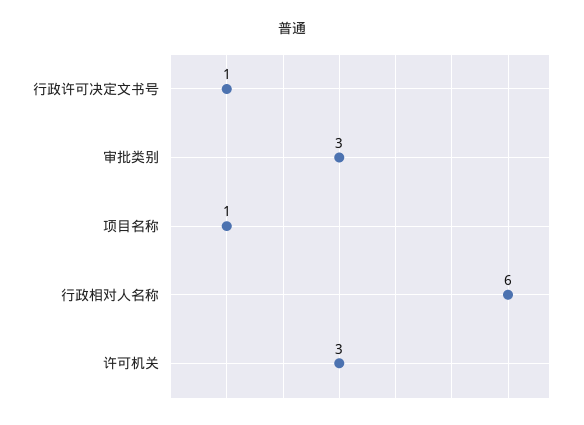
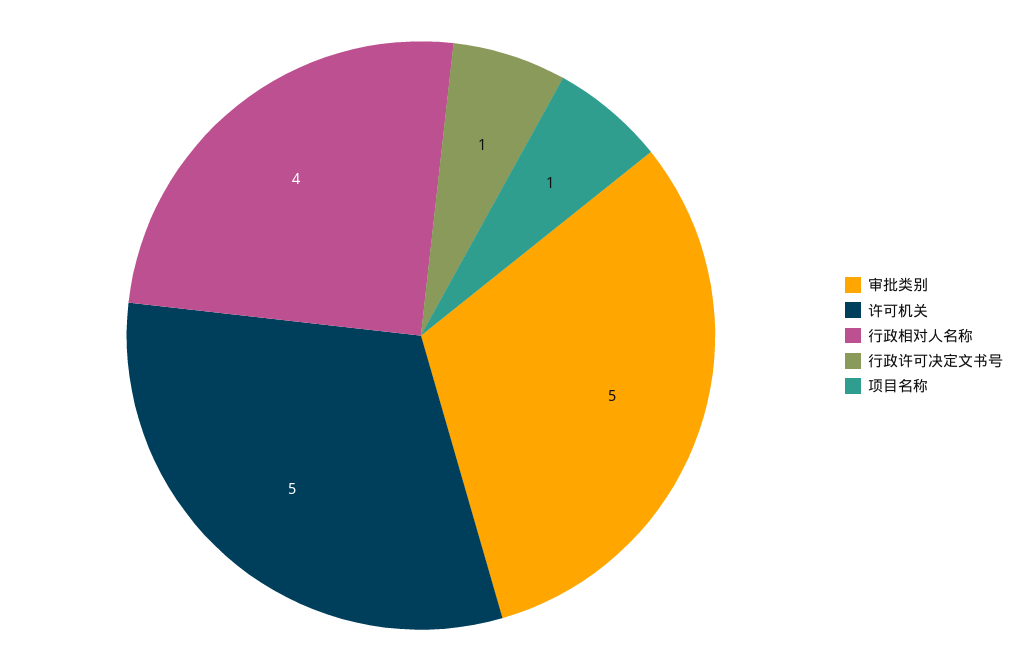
审批类别: 3 -> 5
行政相对人名称: 6 -> 4
许可机关: 3 -> 5

